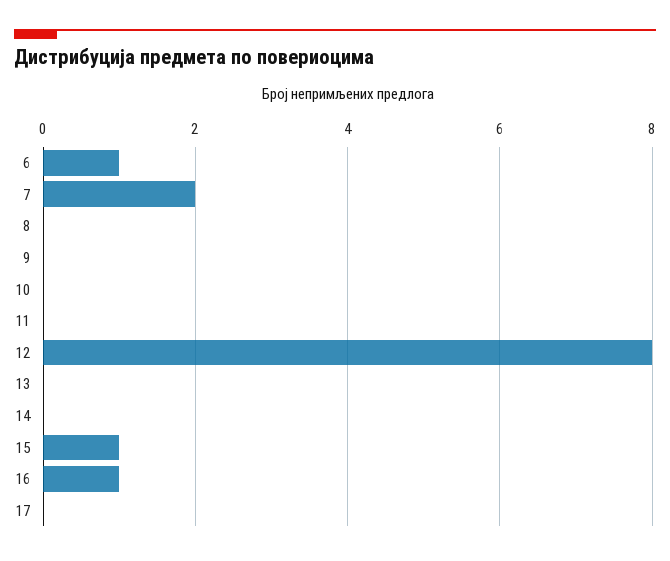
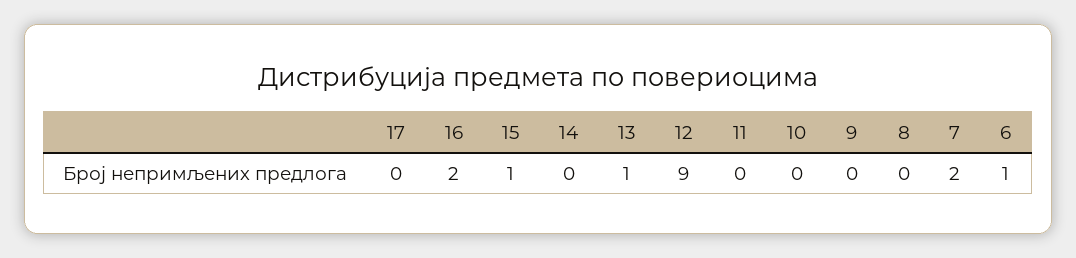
12: 8 -> 9
13: 0 -> 1
16: 1 -> 2

